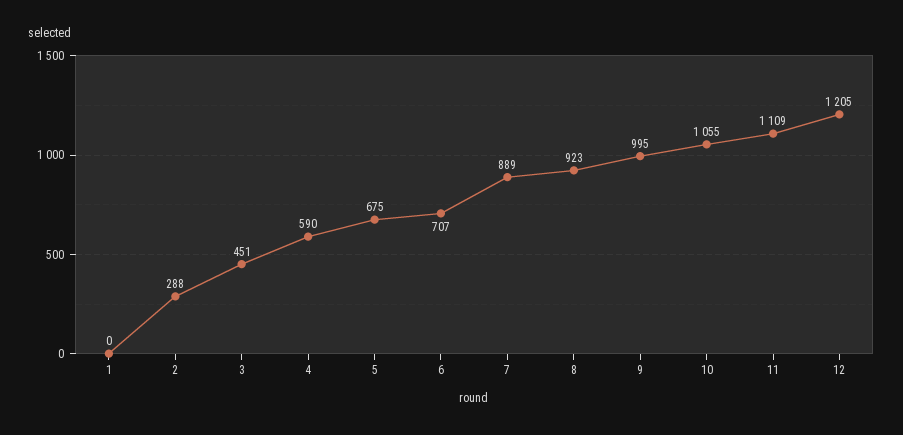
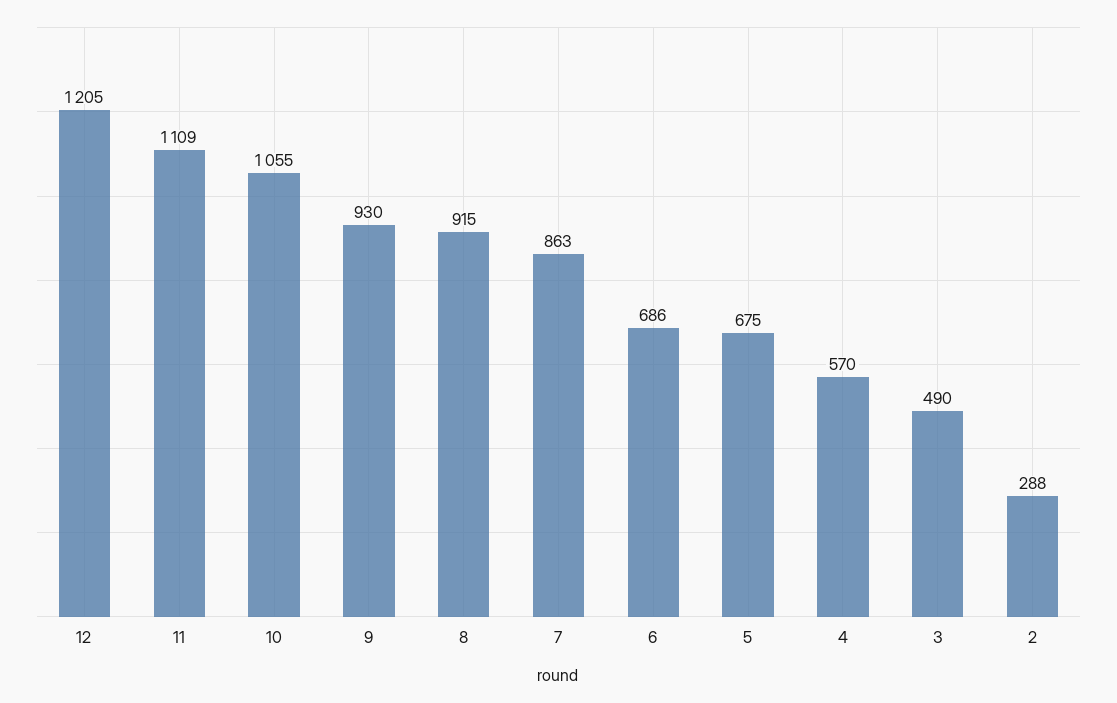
1: 0 -> none
3: 451 -> 490
4: 590 -> 570
6: 707 -> 686
7: 889 -> 863
8: 923 -> 915
9: 995 -> 930

